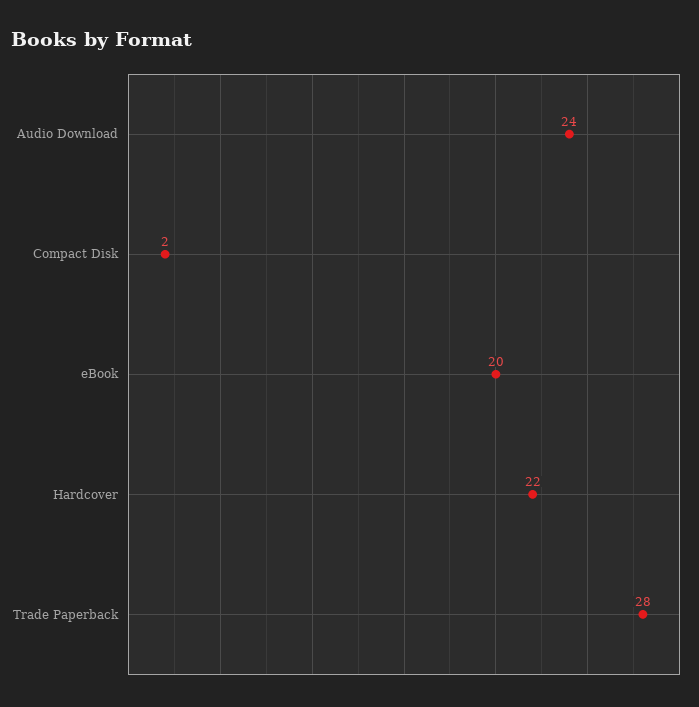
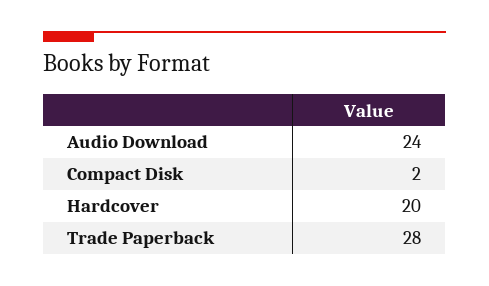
eBook: 20 -> none
Hardcover: 22 -> 20

